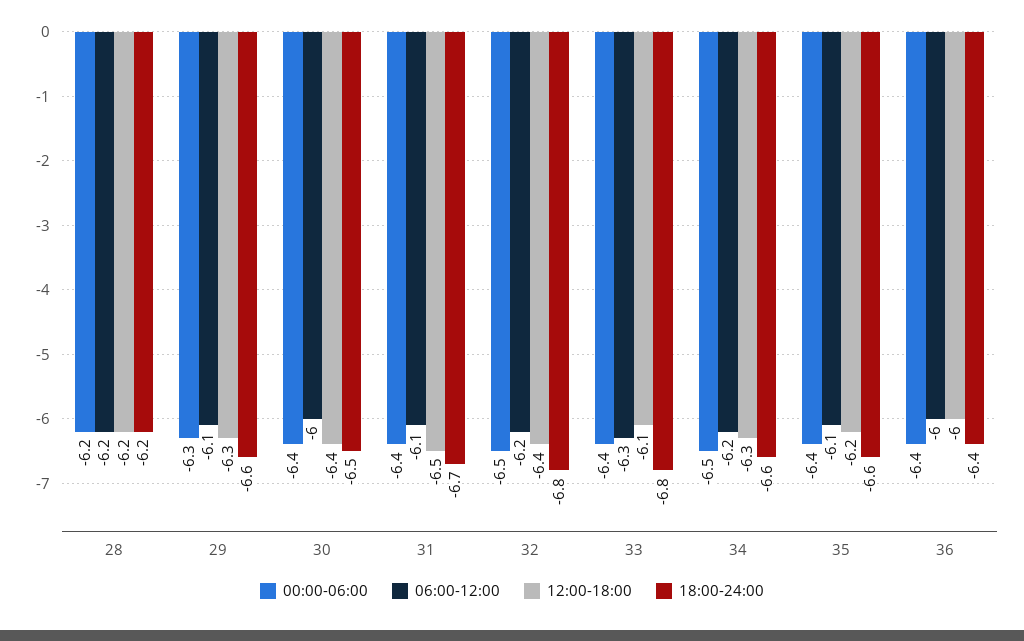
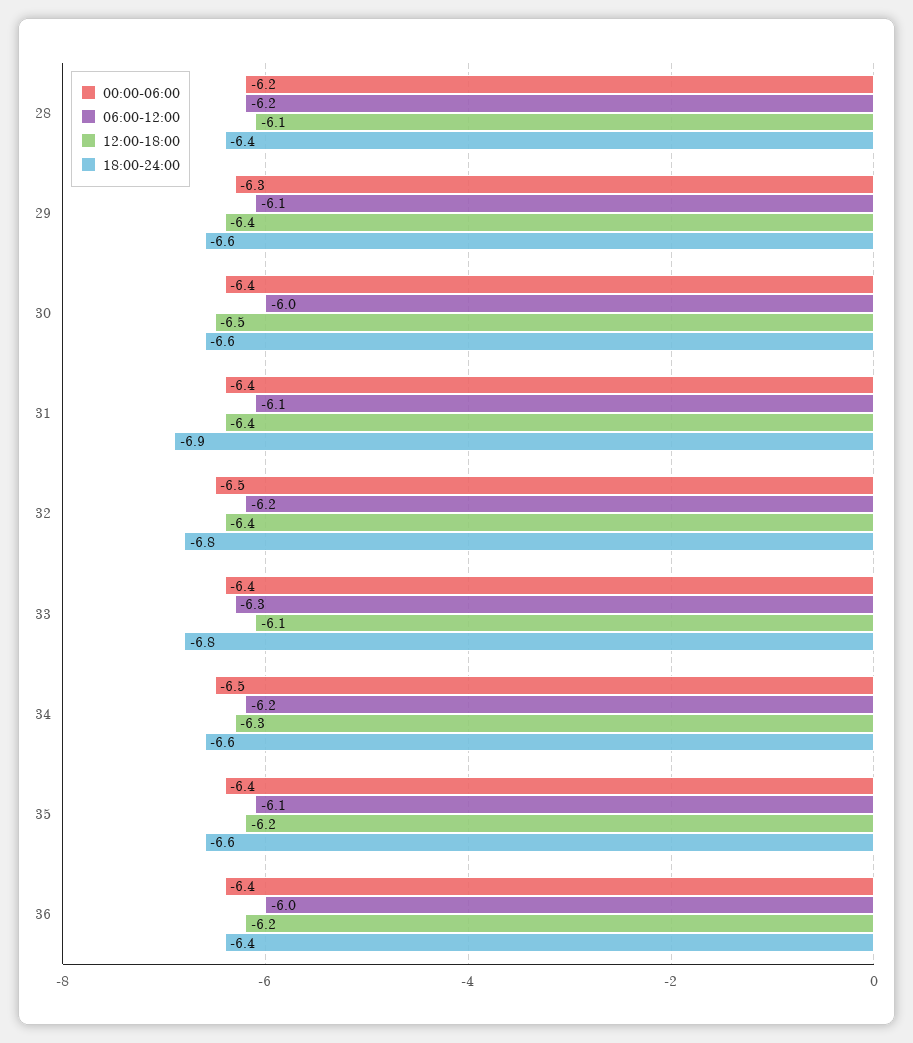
12:00-18:00, 28: -6.2 -> -6.1
18:00-24:00, 28: -6.2 -> -6.4
12:00-18:00, 29: -6.3 -> -6.4
12:00-18:00, 30: -6.4 -> -6.5
18:00-24:00, 30: -6.5 -> -6.6
12:00-18:00, 31: -6.5 -> -6.4
18:00-24:00, 31: -6.7 -> -6.9
12:00-18:00, 36: -6 -> -6.2

